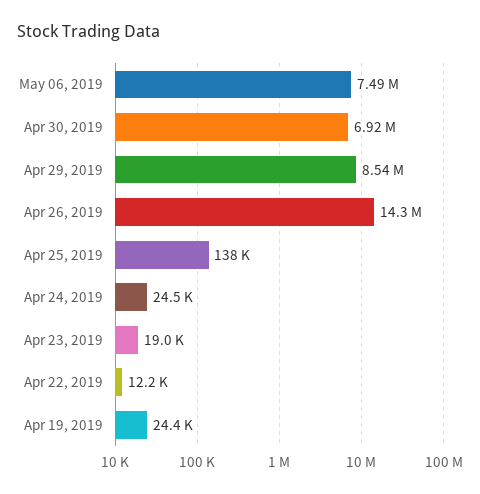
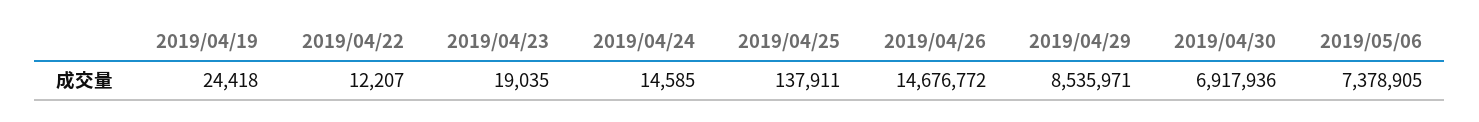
May 06, 2019: 7490000 -> 7378905
Apr 26, 2019: 14300000 -> 14676772
Apr 24, 2019: 24500 -> 14585

